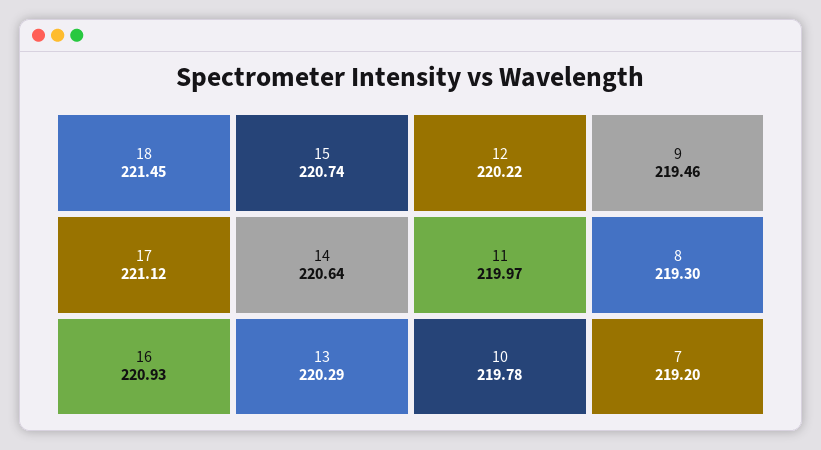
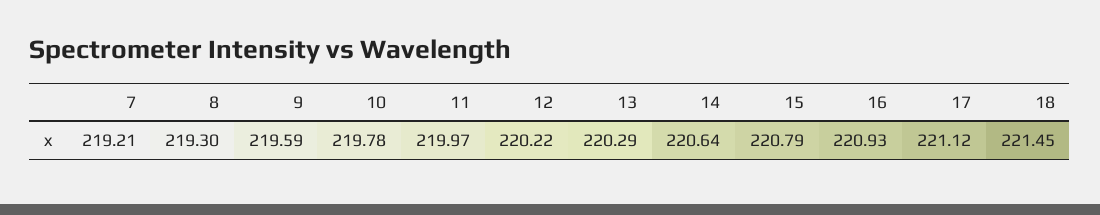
15: 220.74 -> 220.79
9: 219.46 -> 219.59
7: 219.2 -> 219.21

